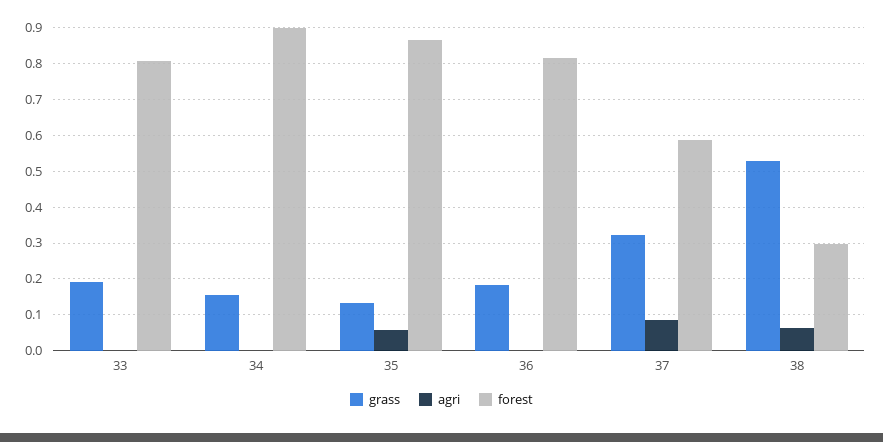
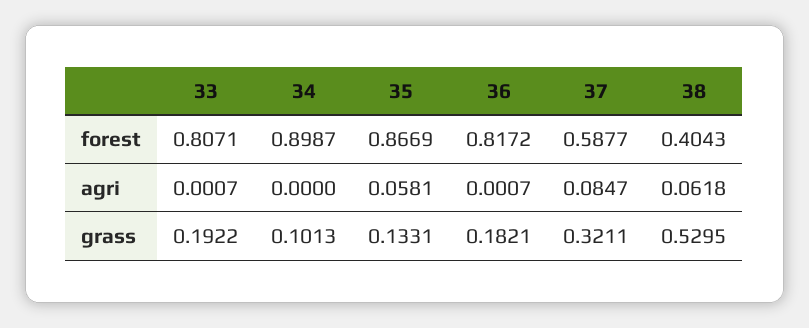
grass, 34: 0.16 -> 0.1013
forest, 38: 0.3 -> 0.4043

